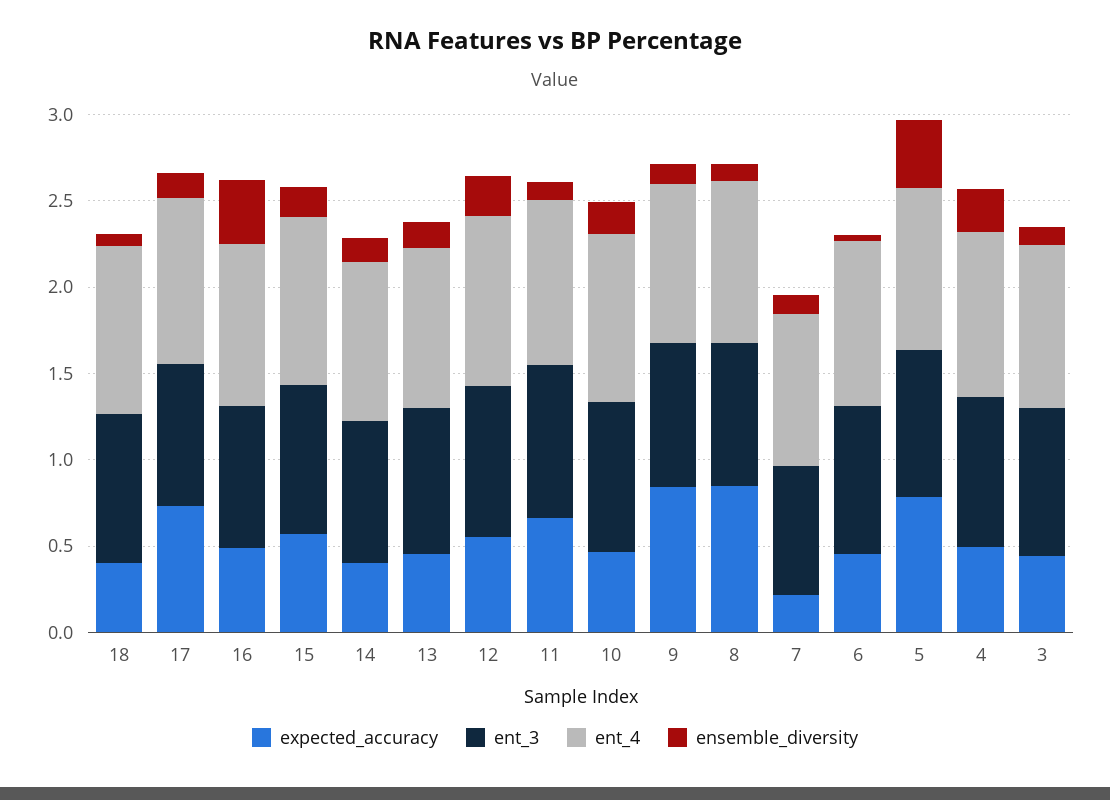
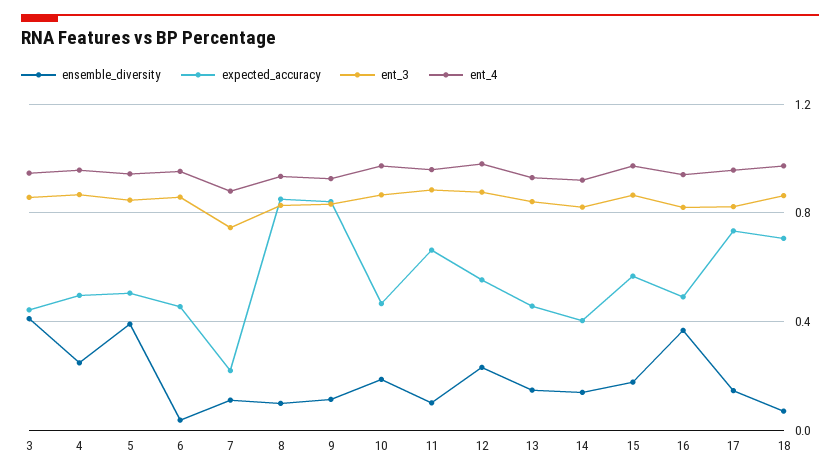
expected_accuracy, 18: 0.4 -> 0.7
expected_accuracy, 5: 0.8 -> 0.5
ensemble_diversity, 3: 0.1 -> 0.4

